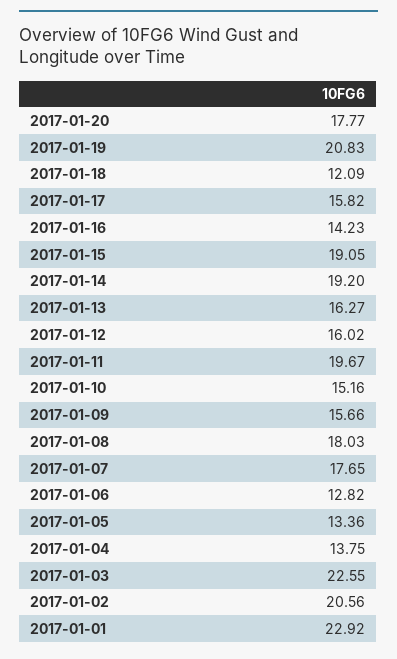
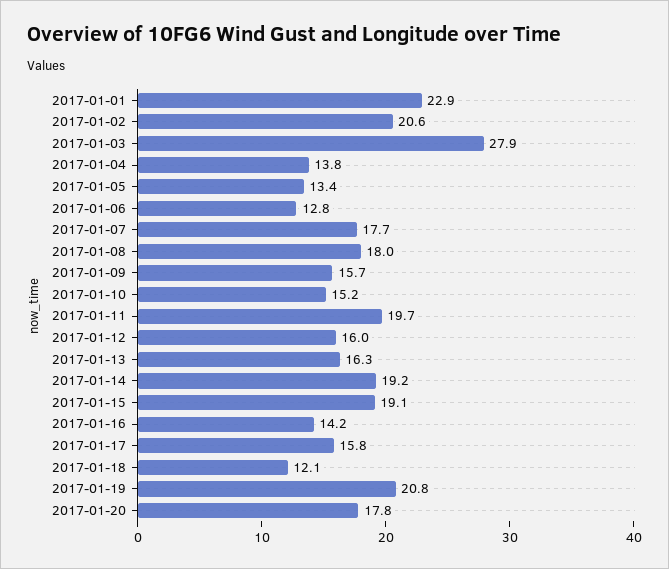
2017-01-03: 22.55 -> 27.9

